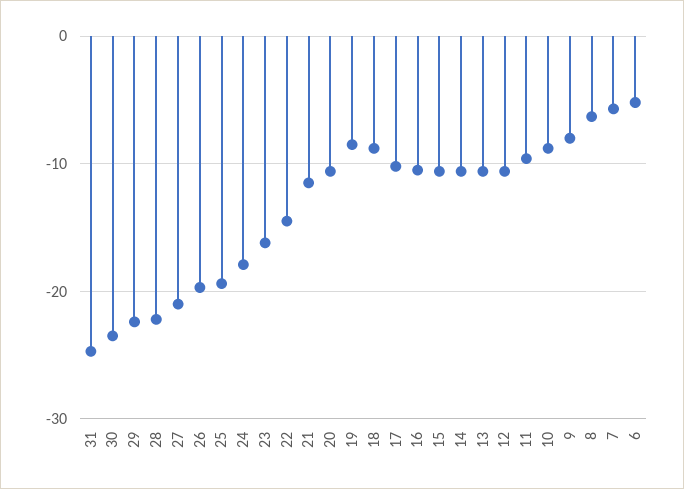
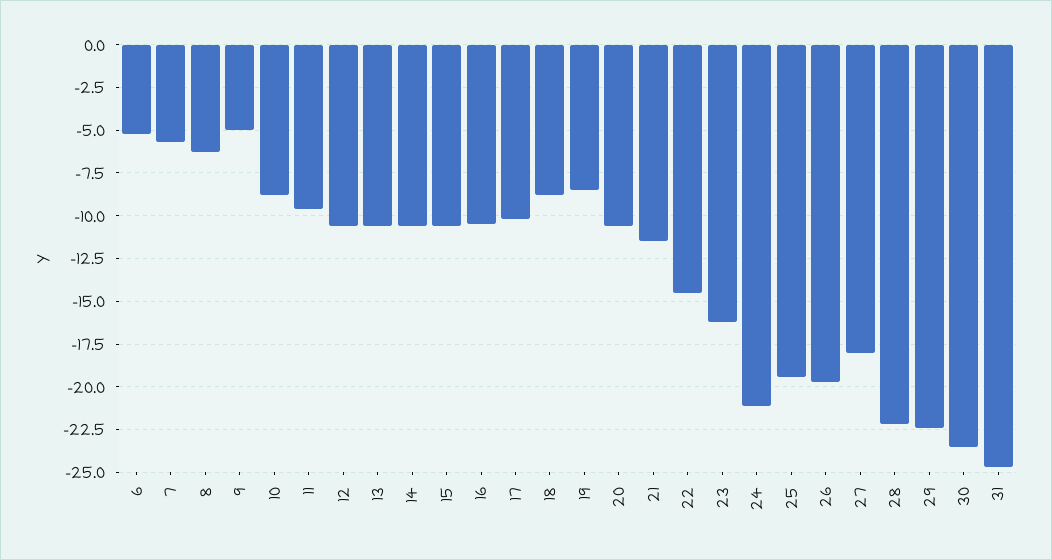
27: -21 -> -18
24: -18 -> -21
9: -8 -> -5

